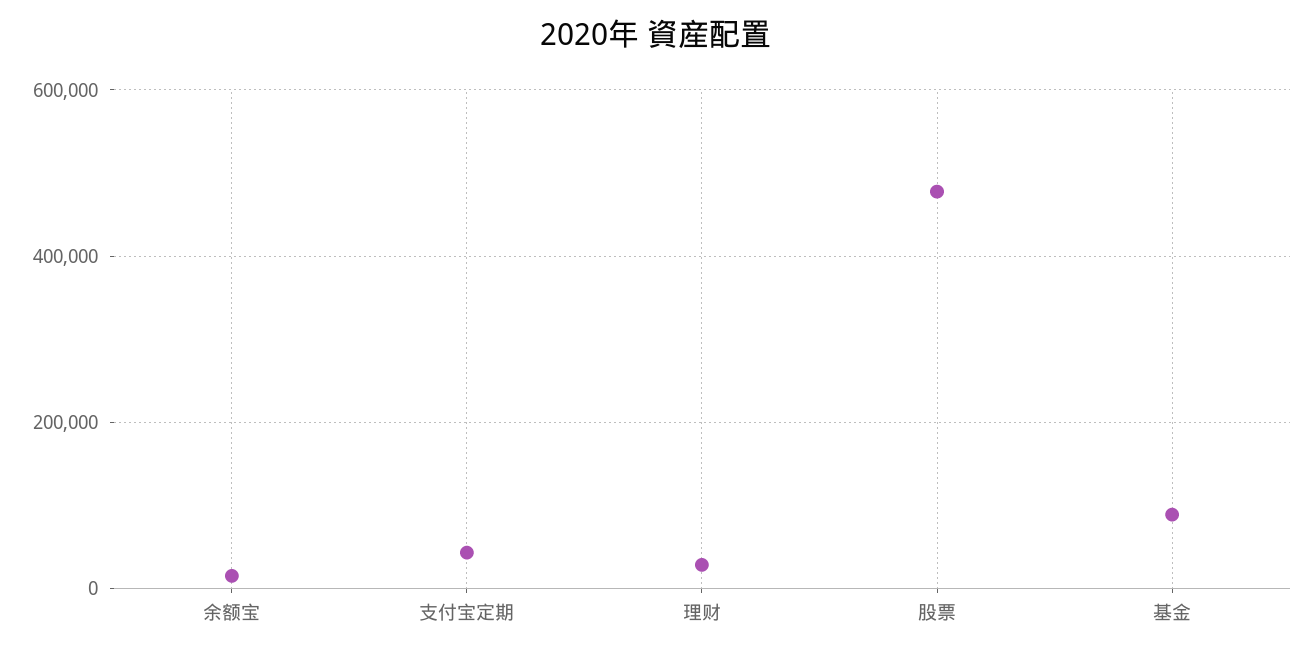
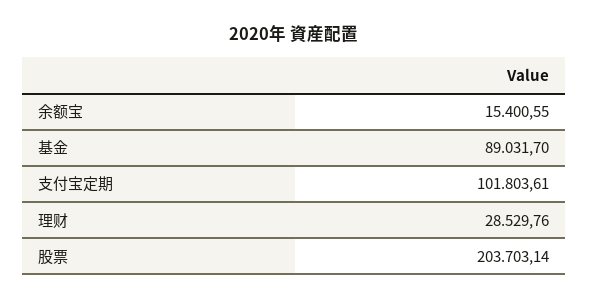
支付宝定期: 40000 -> 101803.61
股票: 480000 -> 203703.14

